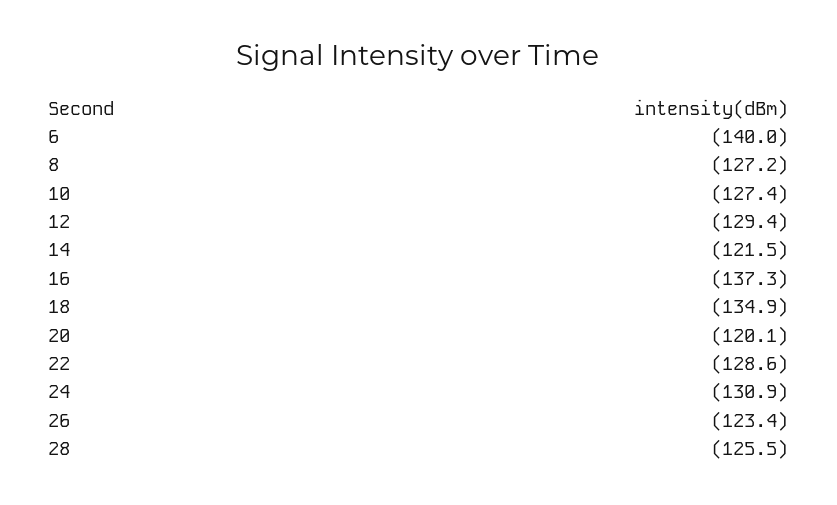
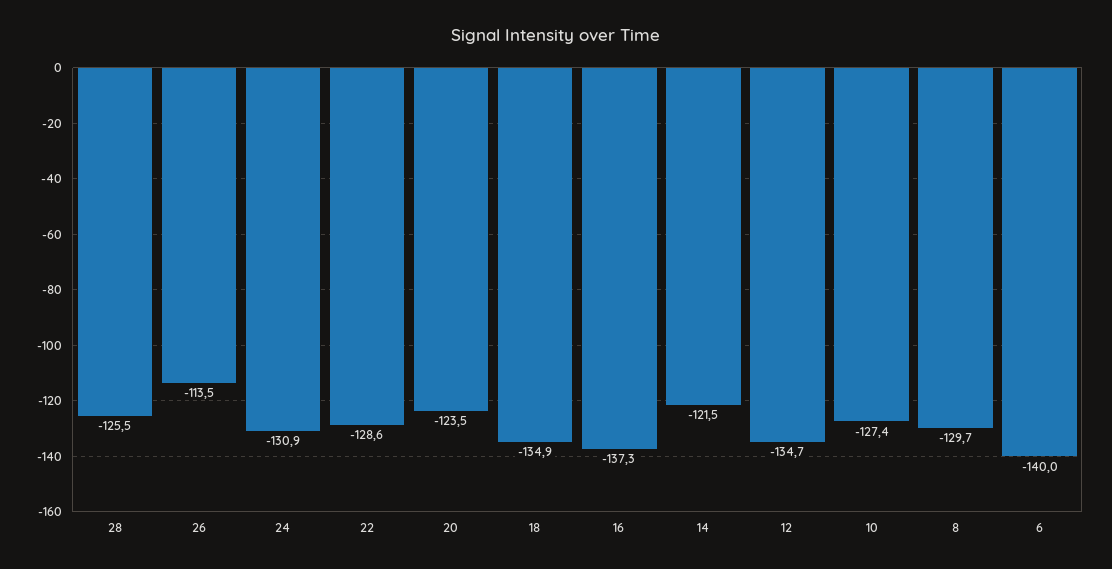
8: -127.2 -> -129.7
12: -129.4 -> -134.7
20: -120.1 -> -123.5
26: -123.4 -> -113.5

